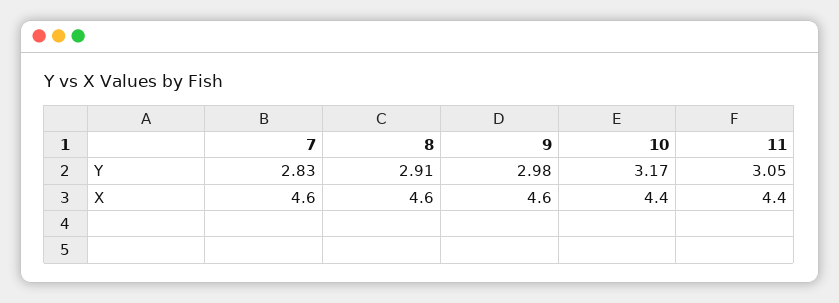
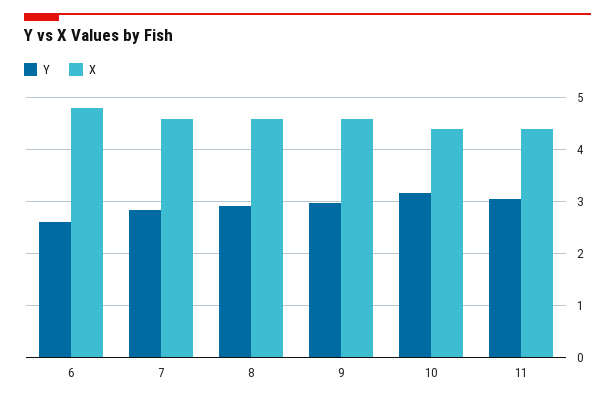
Y, 6: none -> 2.6
X, 6: none -> 4.8

